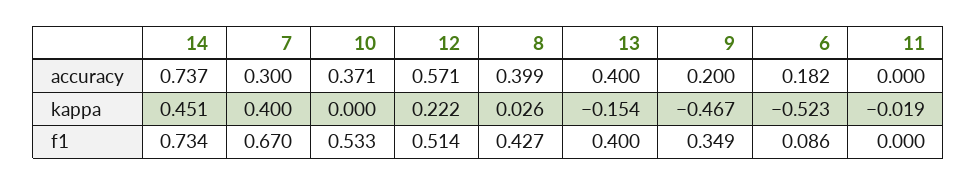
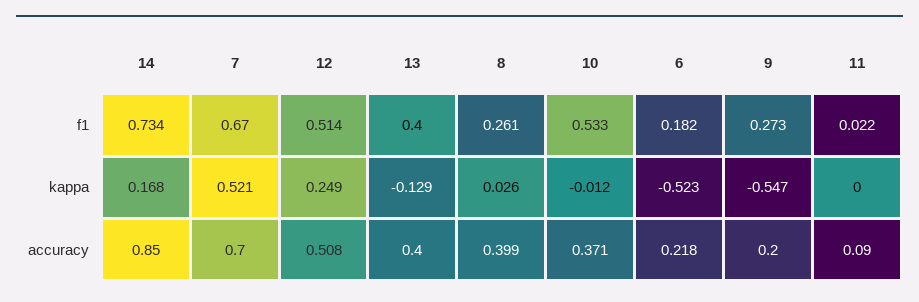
14, accuracy: 0.737 -> 0.85
7, accuracy: 0.3 -> 0.7
12, accuracy: 0.571 -> 0.508
6, accuracy: 0.182 -> 0.218
11, accuracy: 0 -> 0.09
14, kappa: 0.451 -> 0.168
7, kappa: 0.4 -> 0.521
10, kappa: 0 -> -0.012
12, kappa: 0.222 -> 0.249
13, kappa: -0.154 -> -0.129
9, kappa: -0.467 -> -0.547
11, kappa: -0.019 -> 0
8, f1: 0.427 -> 0.261
9, f1: 0.349 -> 0.273
6, f1: 0.086 -> 0.182
11, f1: 0 -> 0.022

